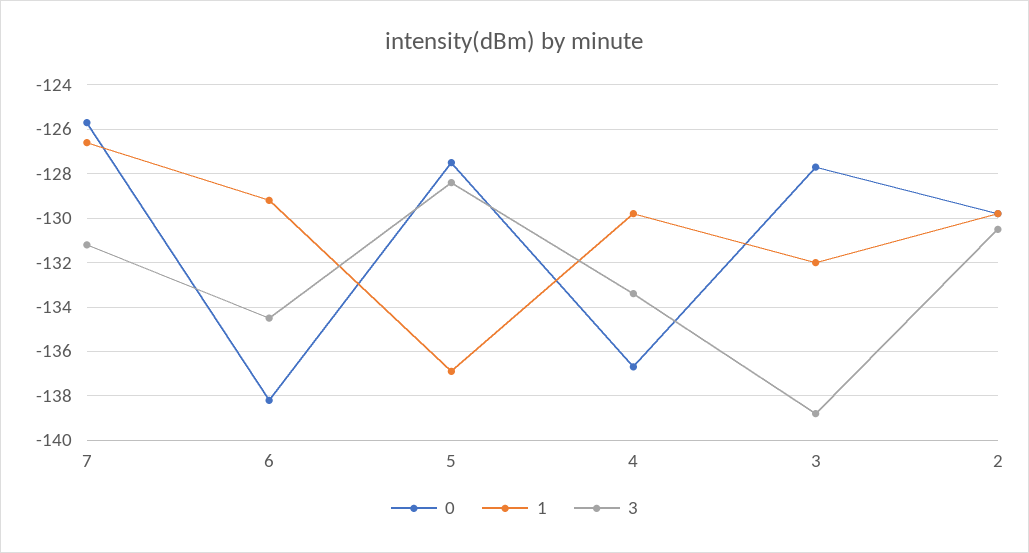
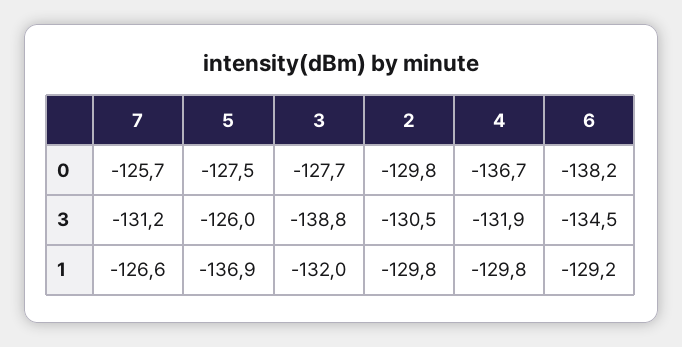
3, 5: -128.5 -> -126
3, 4: -133.5 -> -131.9

